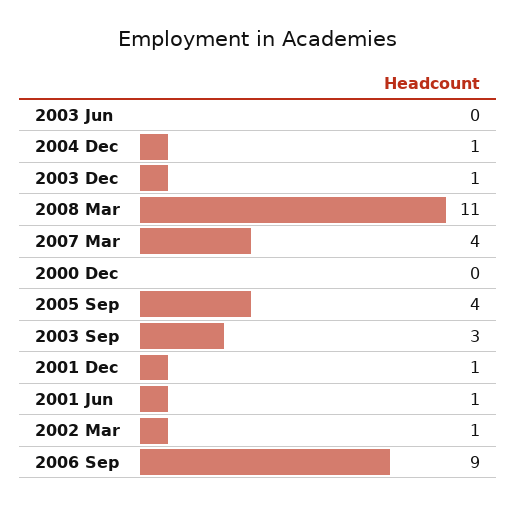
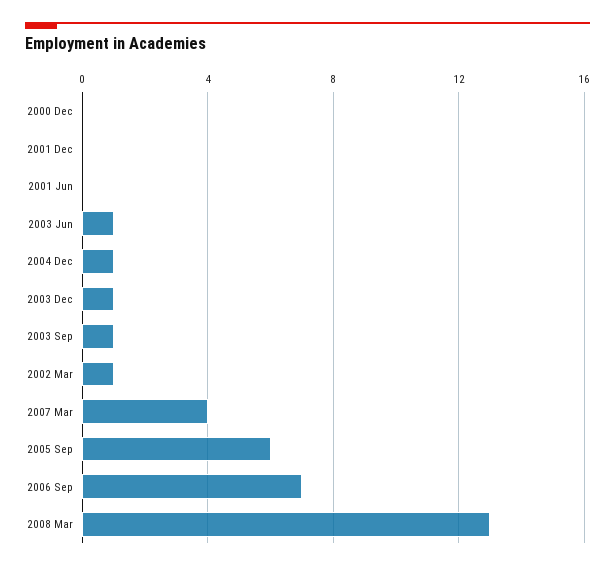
2003 Jun: 0 -> 1
2008 Mar: 11 -> 13
2005 Sep: 4 -> 6
2003 Sep: 3 -> 1
2001 Dec: 1 -> 0
2001 Jun: 1 -> 0
2006 Sep: 9 -> 7

